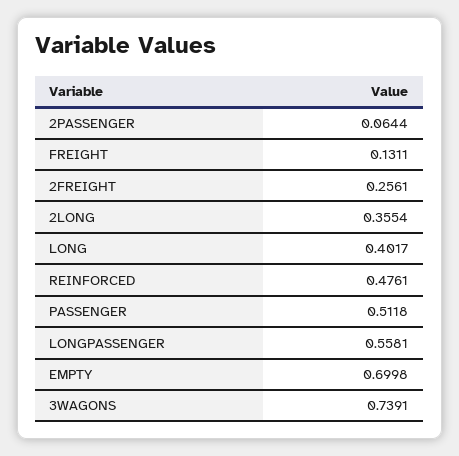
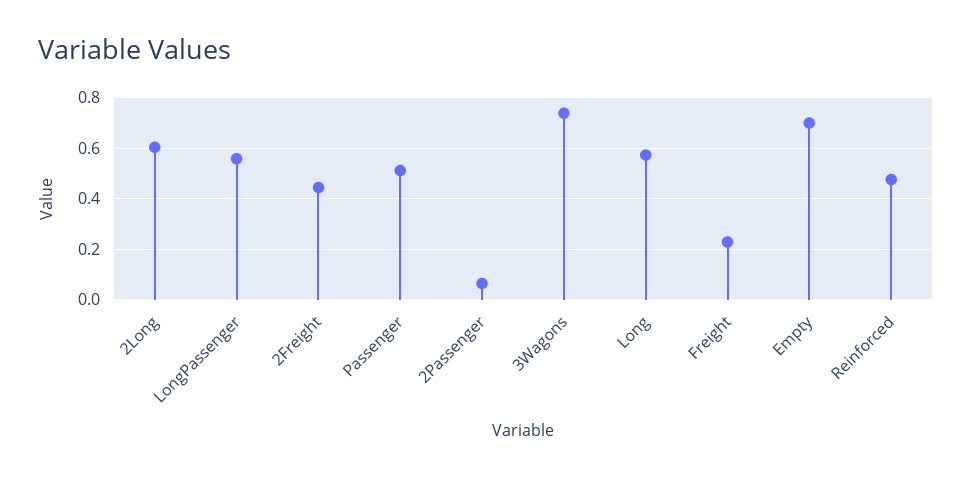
FREIGHT: 0.1311 -> 0.225
2FREIGHT: 0.2561 -> 0.45
2LONG: 0.3554 -> 0.6
LONG: 0.4017 -> 0.575

